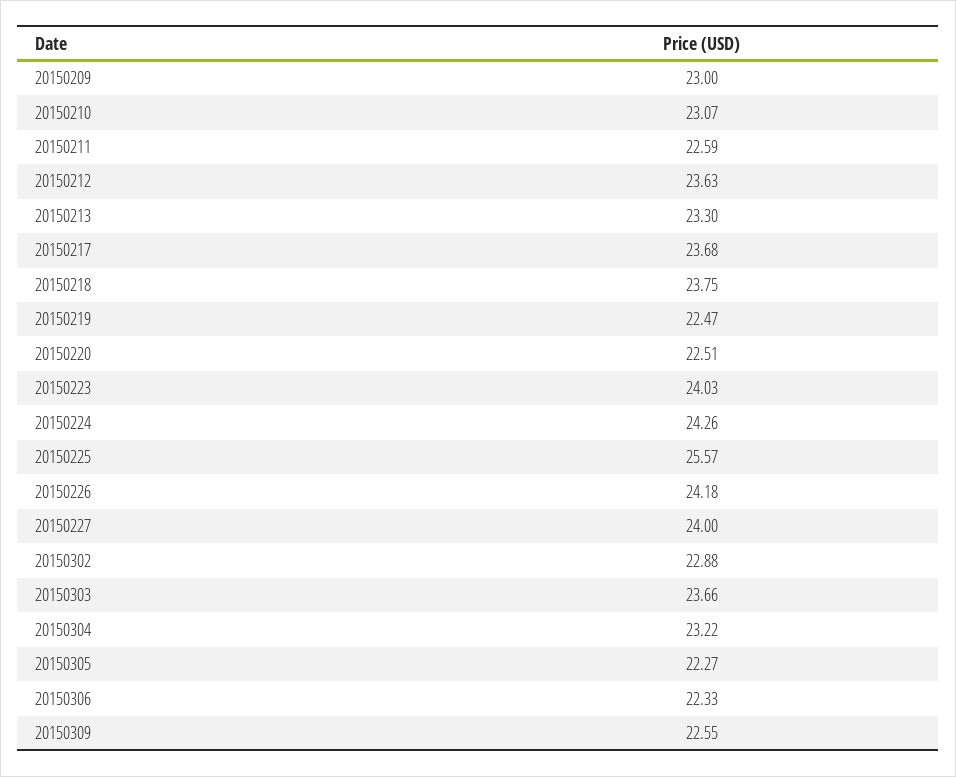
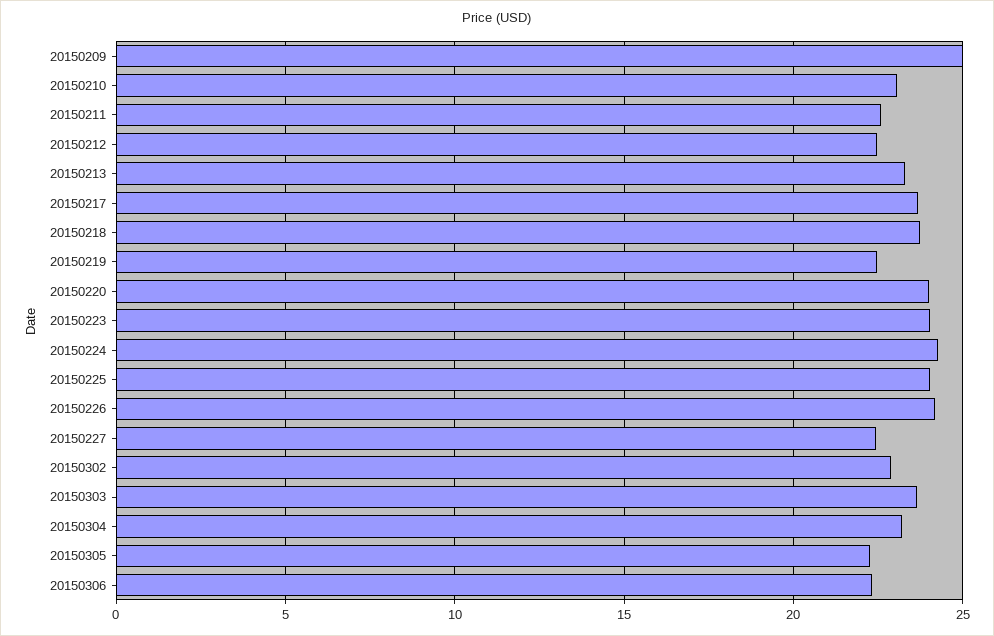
20150209: 23 -> 25
20150212: 23.63 -> 22.5
20150220: 22.51 -> 24
20150225: 25.57 -> 24
20150227: 24 -> 22.5
20150309: 22.55 -> none

